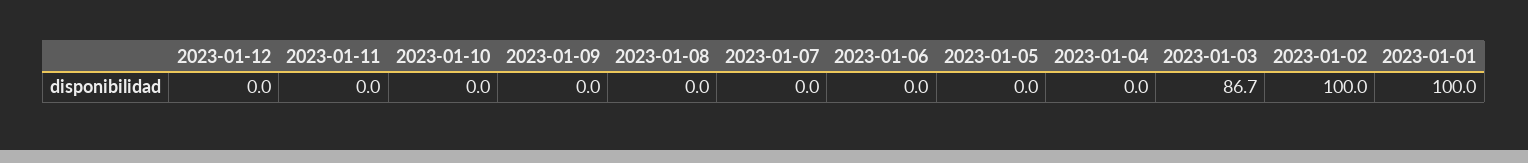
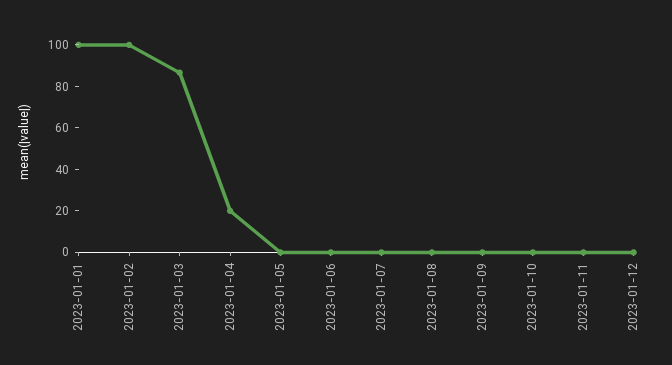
2023-01-04: 0 -> 20

